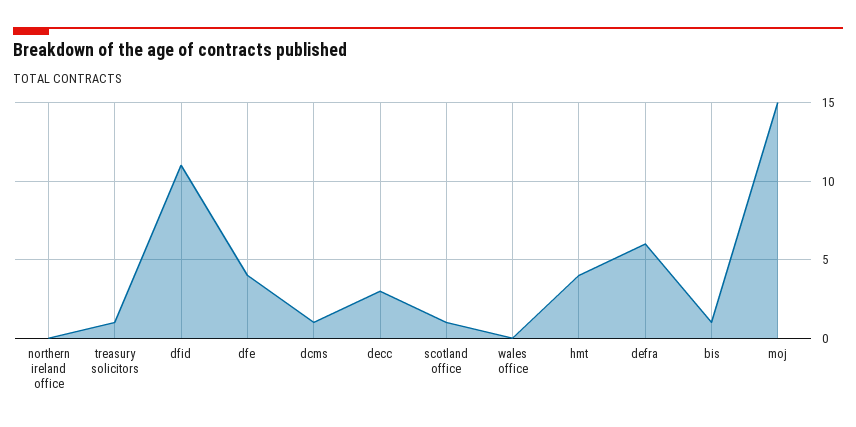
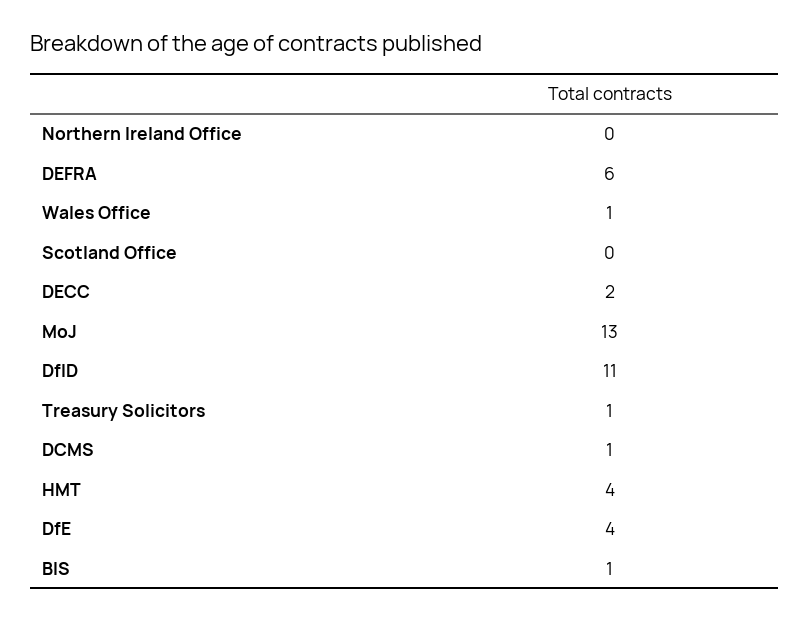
decc: 3 -> 2
scotland office: 1 -> 0
wales office: 0 -> 1
moj: 15 -> 13

